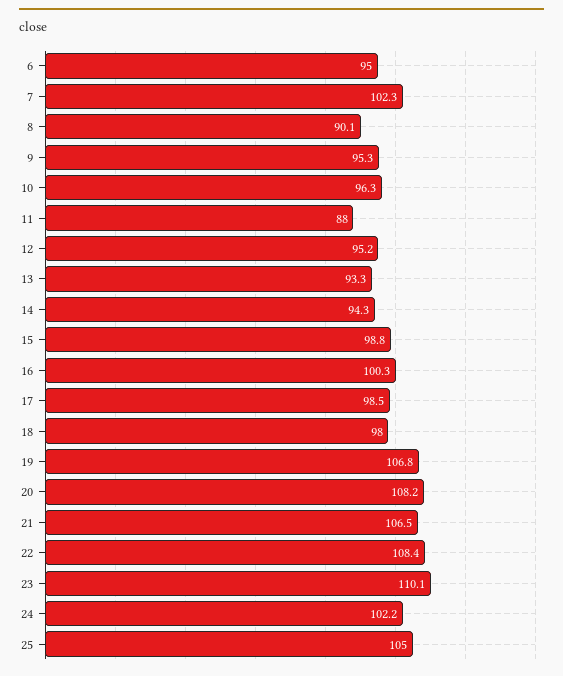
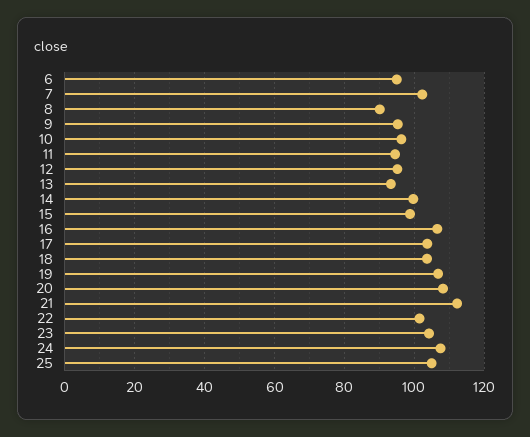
11: 88 -> 94
14: 94.3 -> 100
16: 100.3 -> 106
17: 98.5 -> 104
18: 98 -> 104
21: 106.5 -> 112
22: 108.4 -> 102
23: 110.1 -> 104
24: 102.2 -> 108

